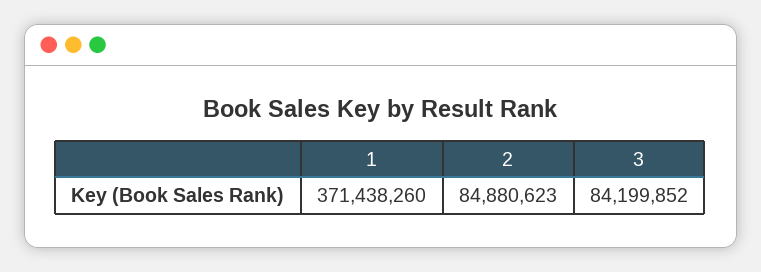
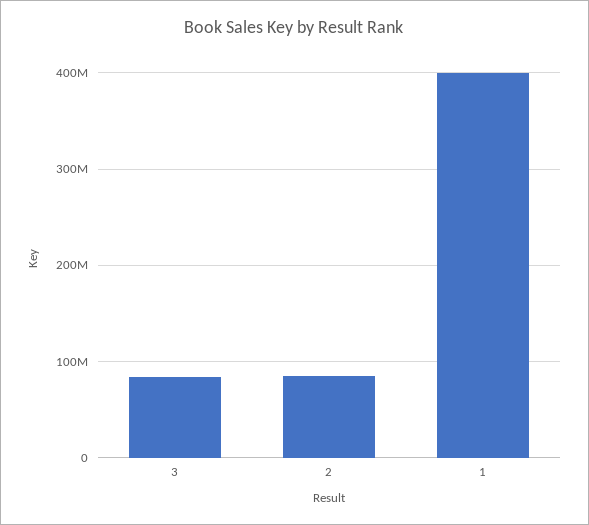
1: 371438260 -> 400000000

